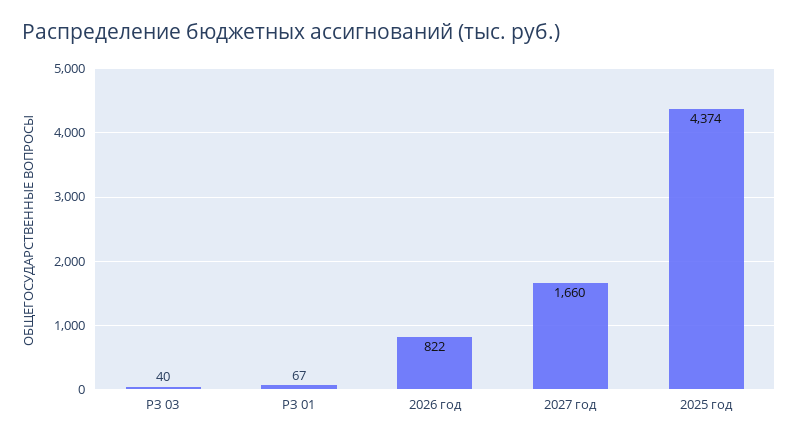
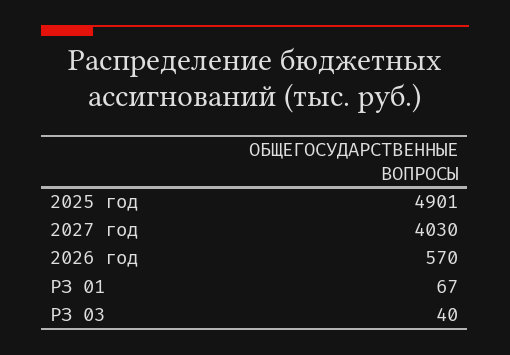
2026 год: 822 -> 570
2027 год: 1660 -> 4030
2025 год: 4374 -> 4901

